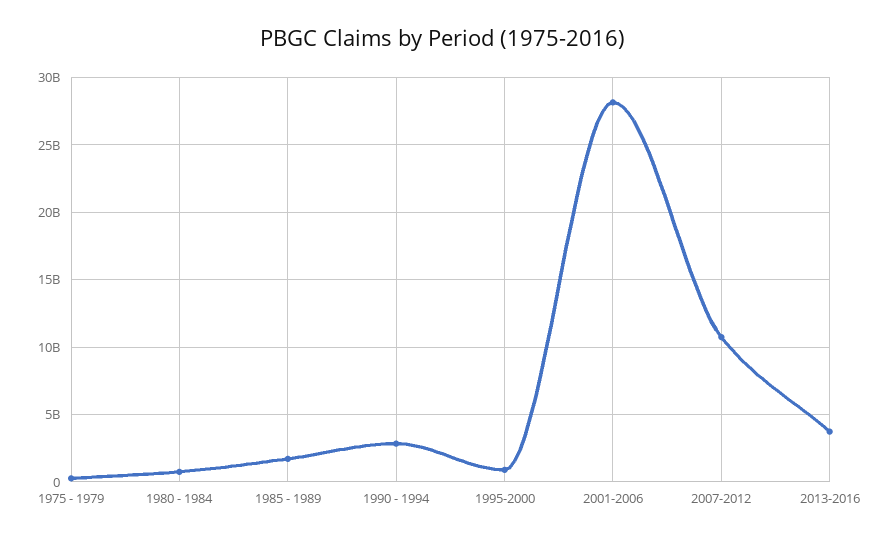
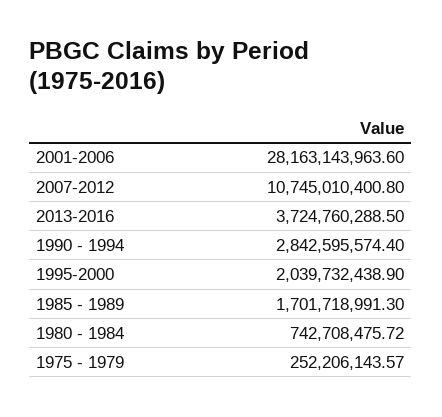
1995-2000: 1000000000 -> 2039732438.9

